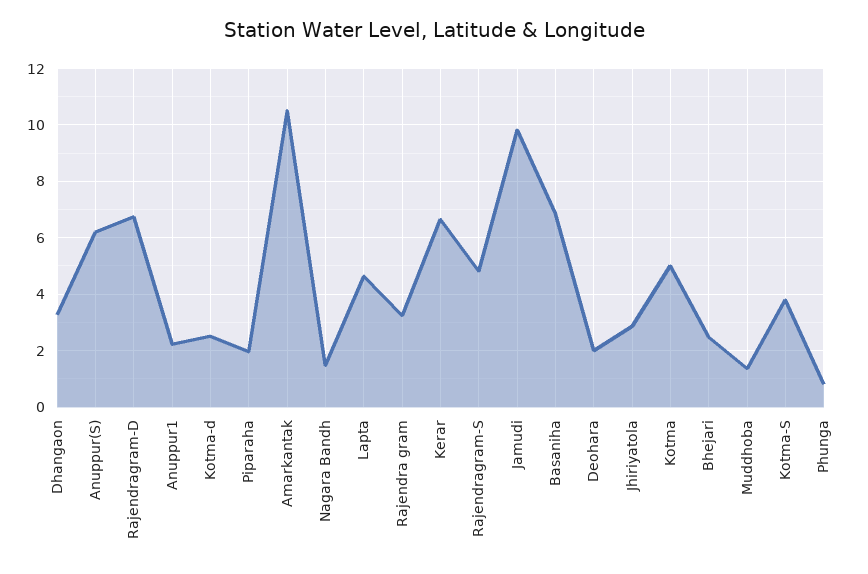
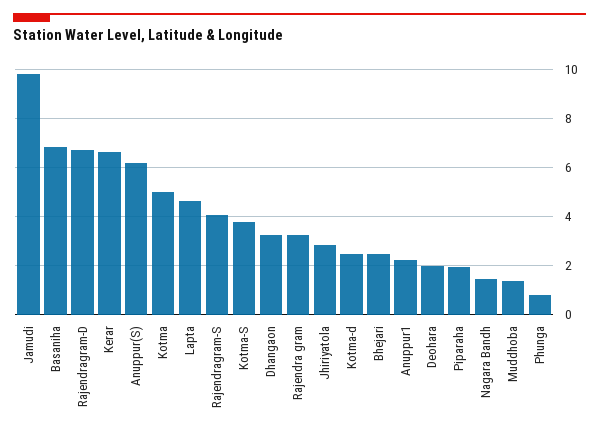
Amarkantak: 10.5 -> none
Rajendragram-S: 4.75 -> 4

